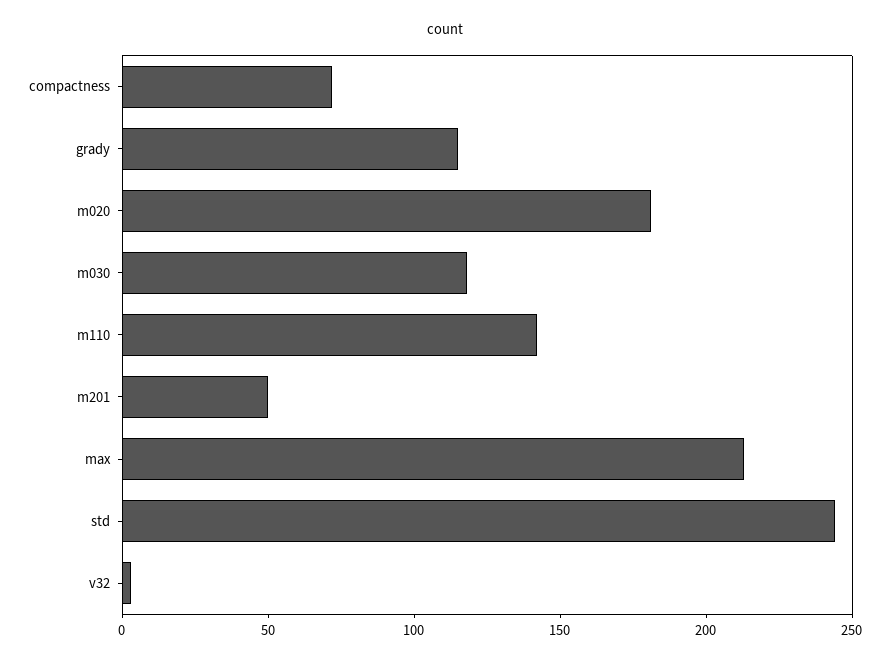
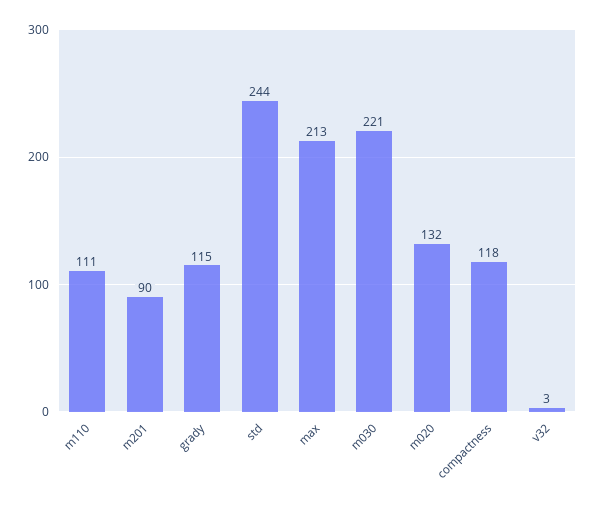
compactness: 70 -> 118
m020: 180 -> 132
m030: 120 -> 221
m110: 140 -> 111
m201: 50 -> 90

